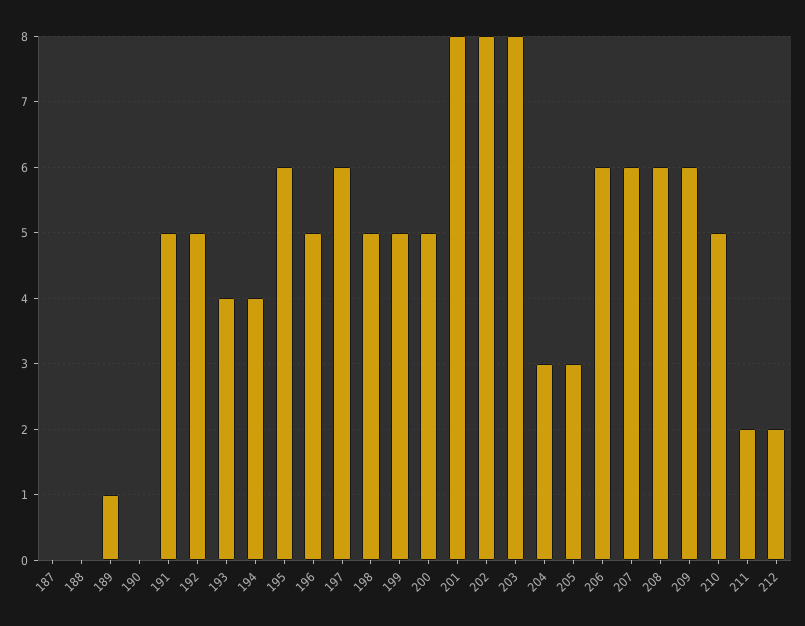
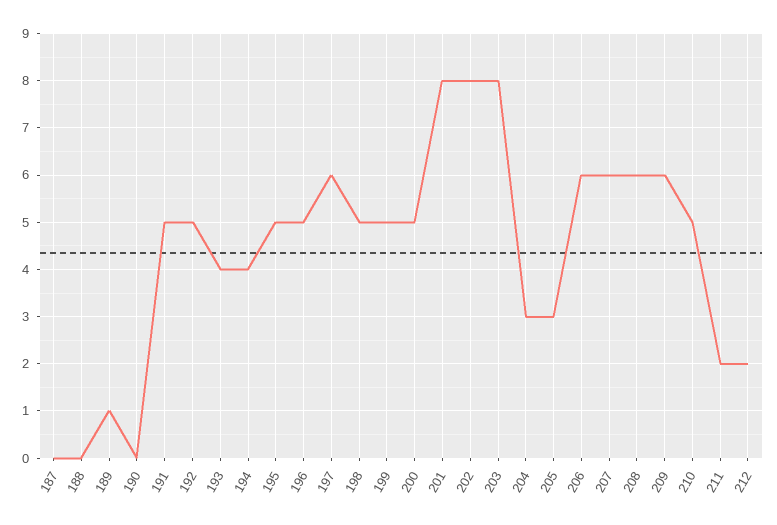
195: 6 -> 5

